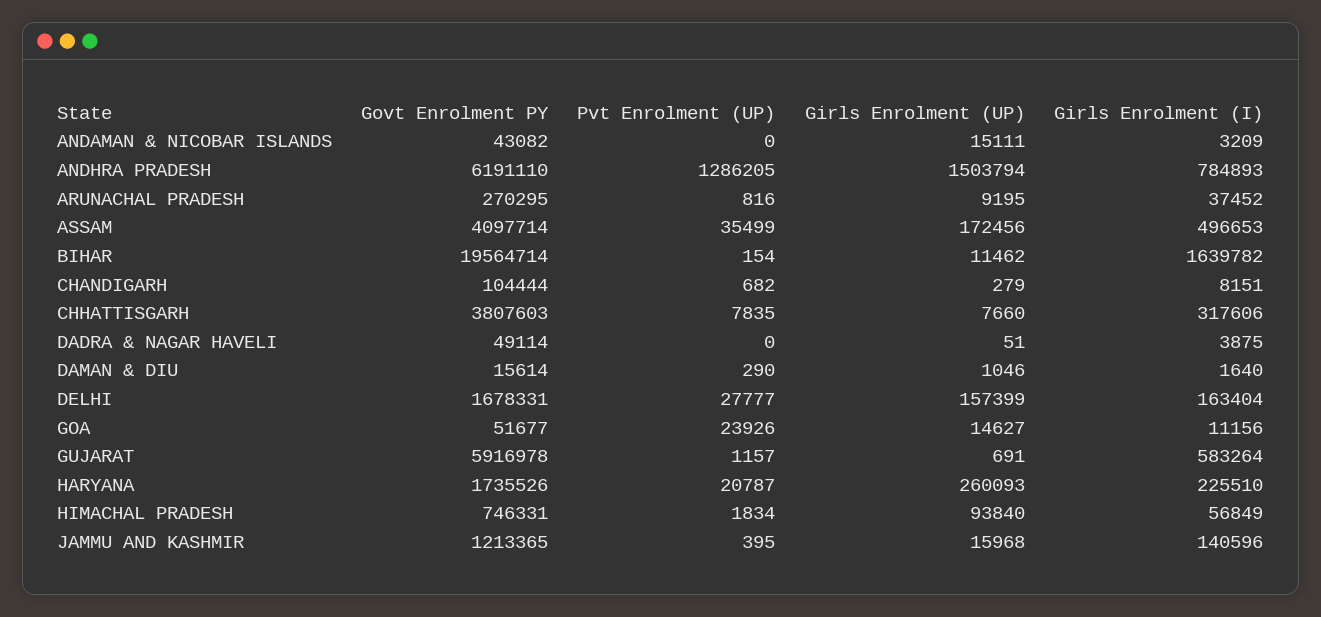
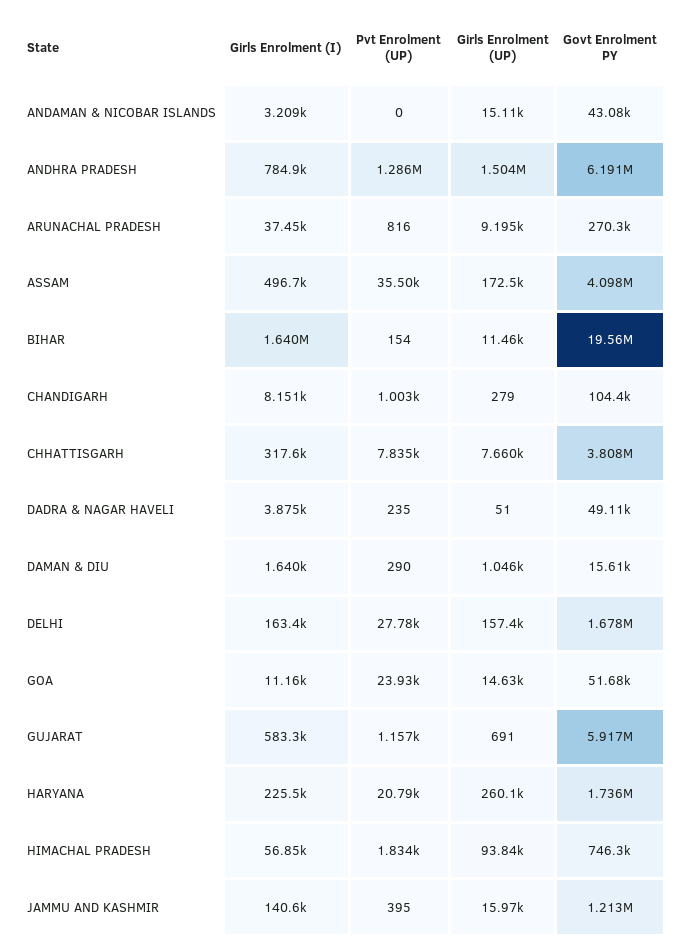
Pvt Enrolment (UP), CHANDIGARH: 682 -> 1003
Pvt Enrolment (UP), DADRA & NAGAR HAVELI: 0 -> 235

